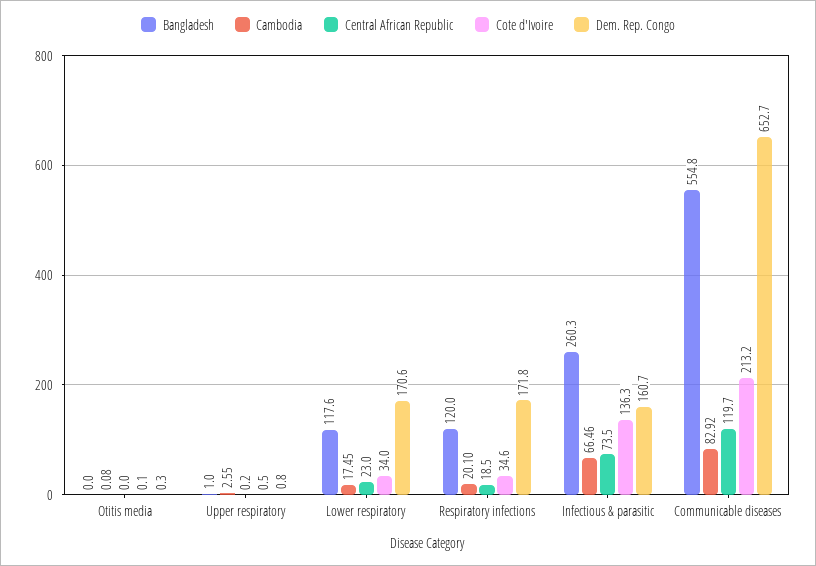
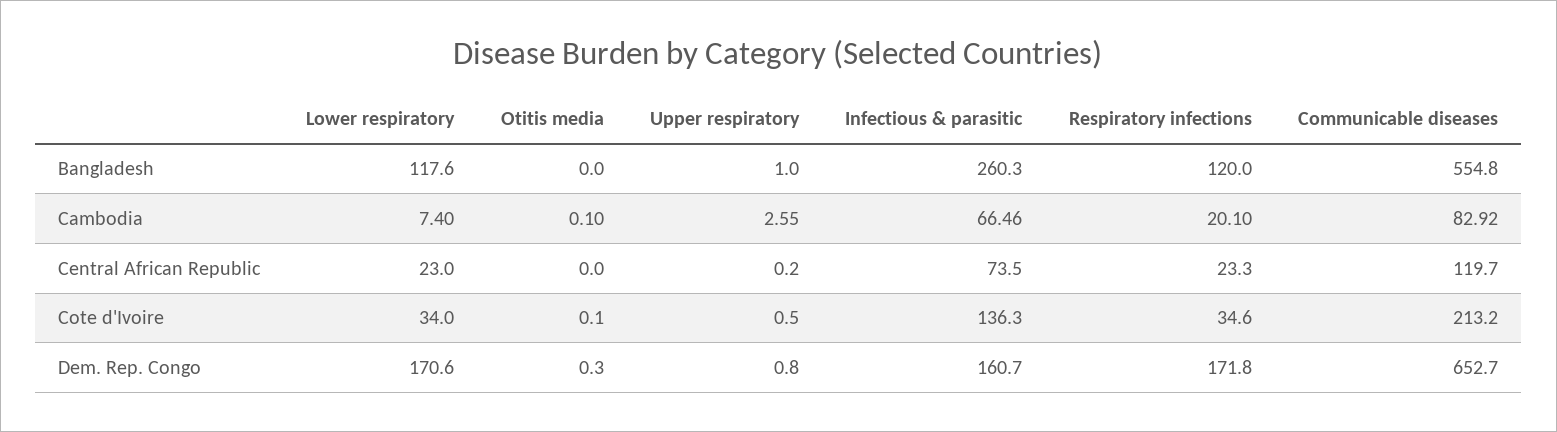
Cambodia, Otitis media: 0.08 -> 0.1
Cambodia, Lower respiratory: 17.45 -> 7.4
Central African Republic, Respiratory infections: 18.5 -> 23.3

